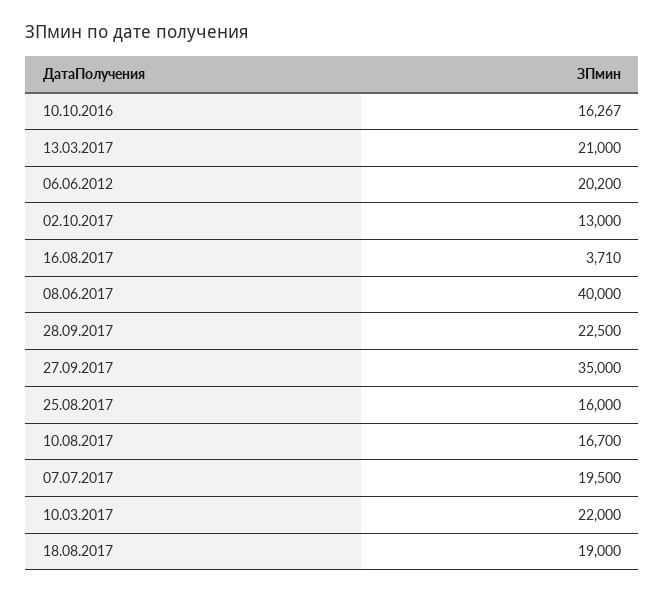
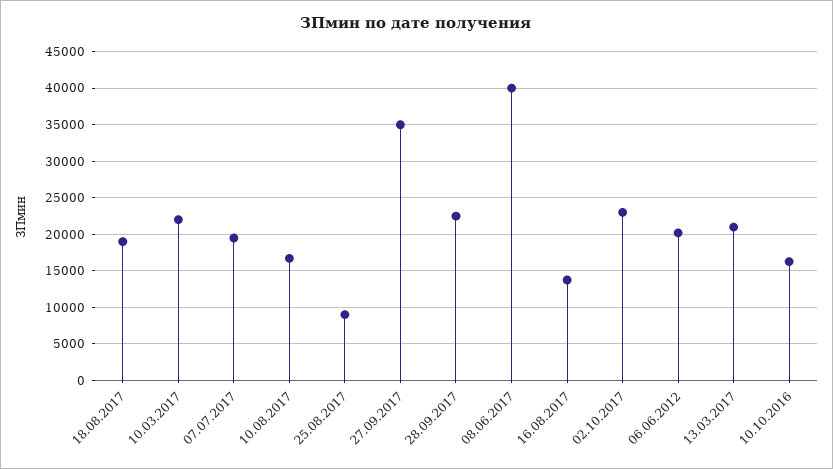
02.10.2017: 13000 -> 23000
16.08.2017: 3710 -> 14000
25.08.2017: 16000 -> 9000

